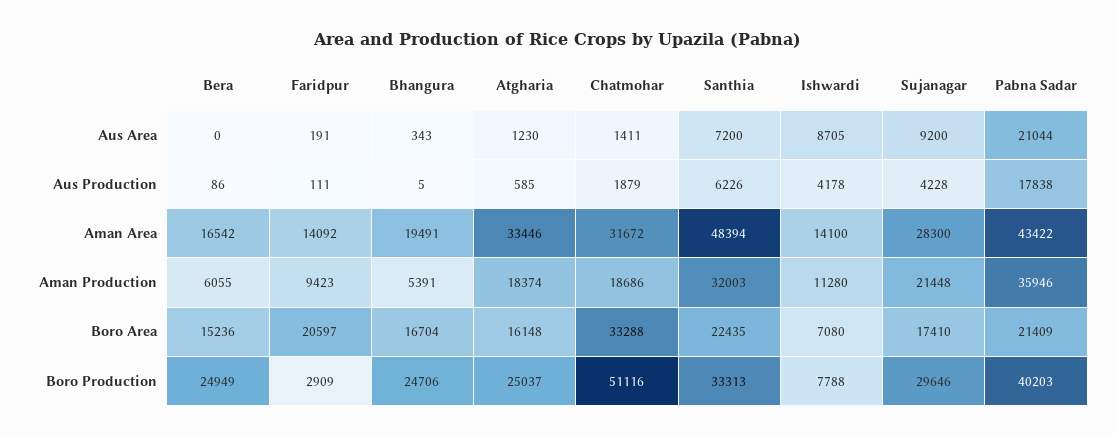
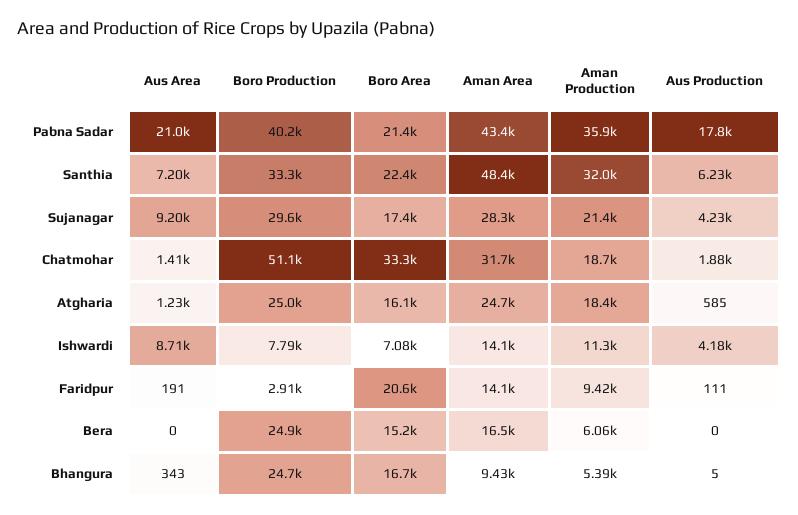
Bera, Aus Production: 86 -> 0
Bhangura, Aman Area: 19491 -> 9430
Atgharia, Aman Area: 33446 -> 24700

